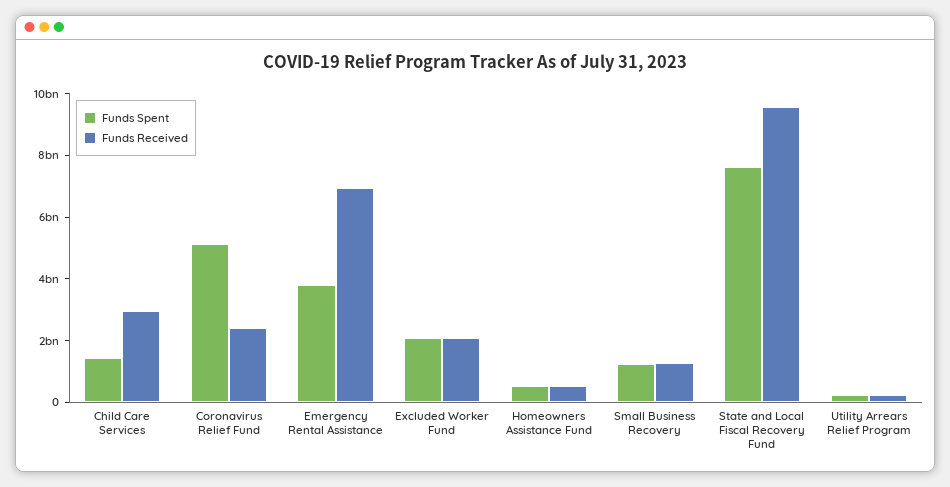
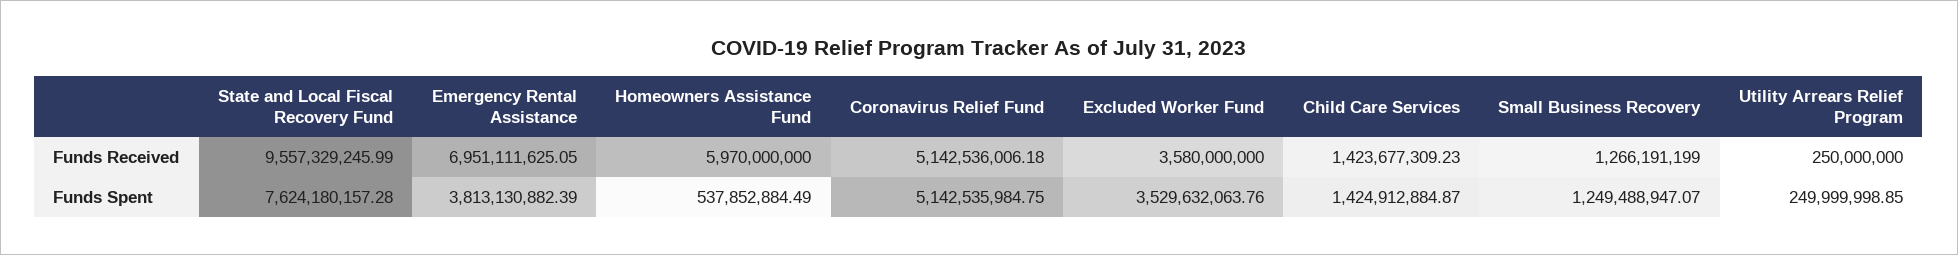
Funds Received, Child Care Services: 3000000000 -> 1423677309.23
Funds Received, Coronavirus Relief Fund: 2500000000 -> 5142536006.18
Funds Spent, Excluded Worker Fund: 2000000000 -> 3529632063.76
Funds Received, Excluded Worker Fund: 2000000000 -> 3580000000
Funds Received, Homeowners Assistance Fund: 500000000 -> 5970000000

